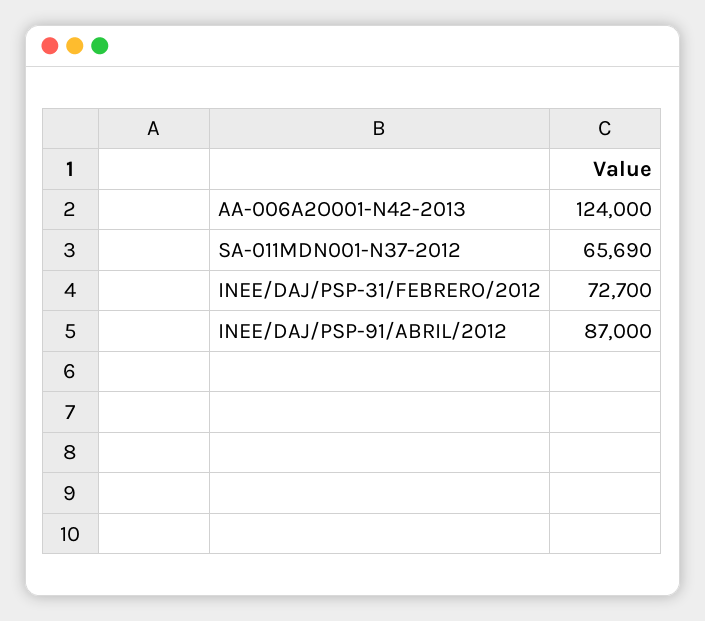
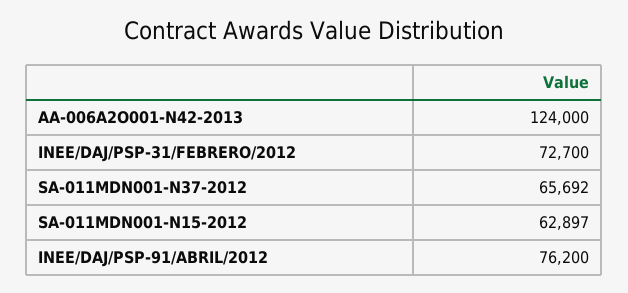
SA-011MDN001-N37-2012: 65690 -> 65692
INEE/DAJ/PSP-91/ABRIL/2012: 87000 -> 76200
SA-011MDN001-N15-2012: none -> 62897

